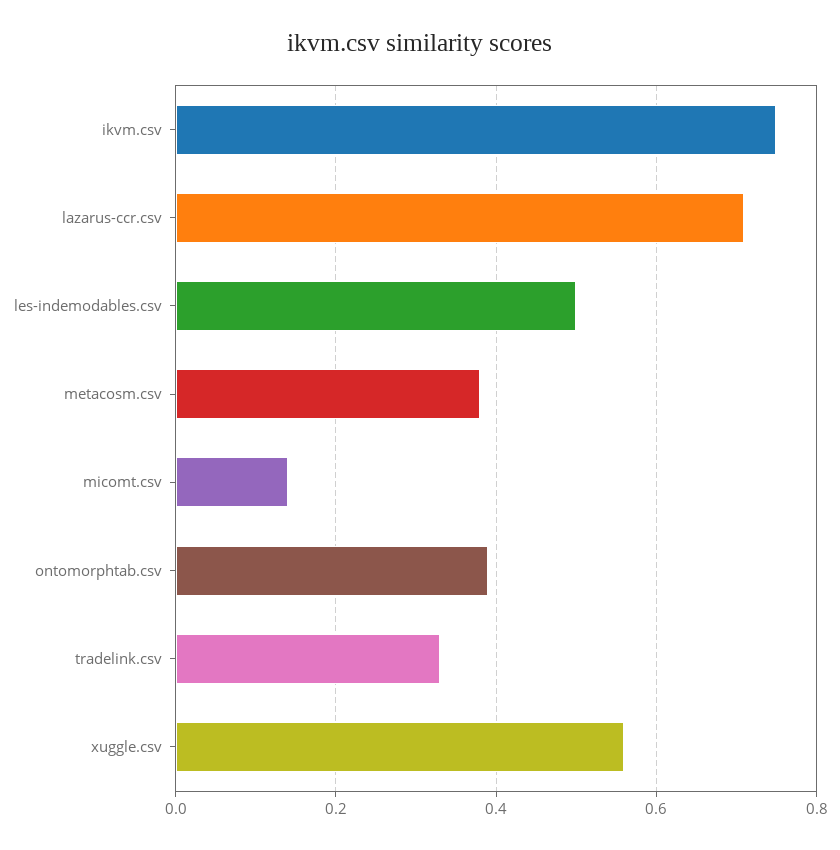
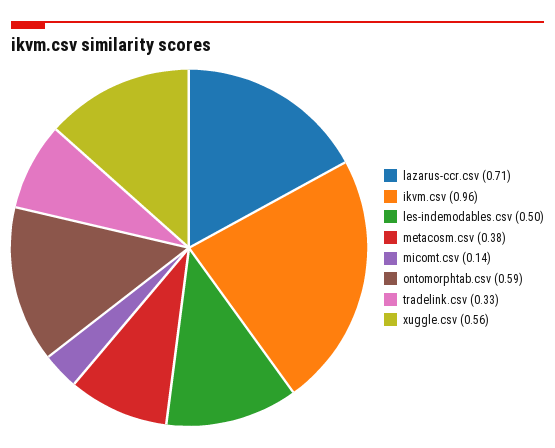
ikvm.csv: 0.75 -> 0.96
ontomorphtab.csv: 0.4 -> 0.59

